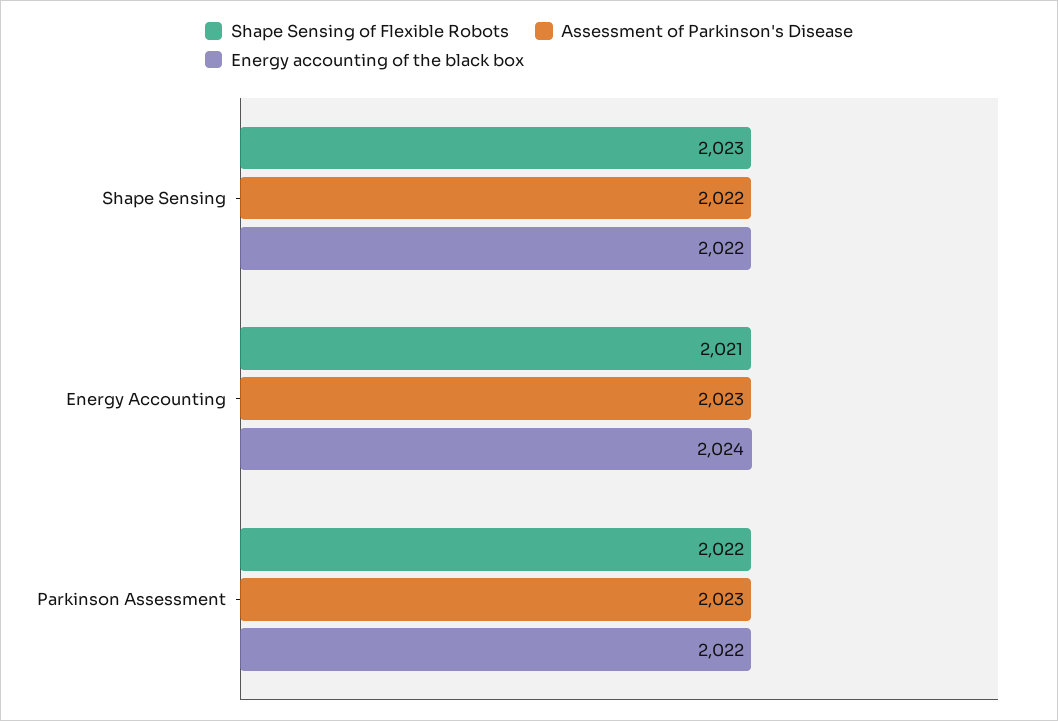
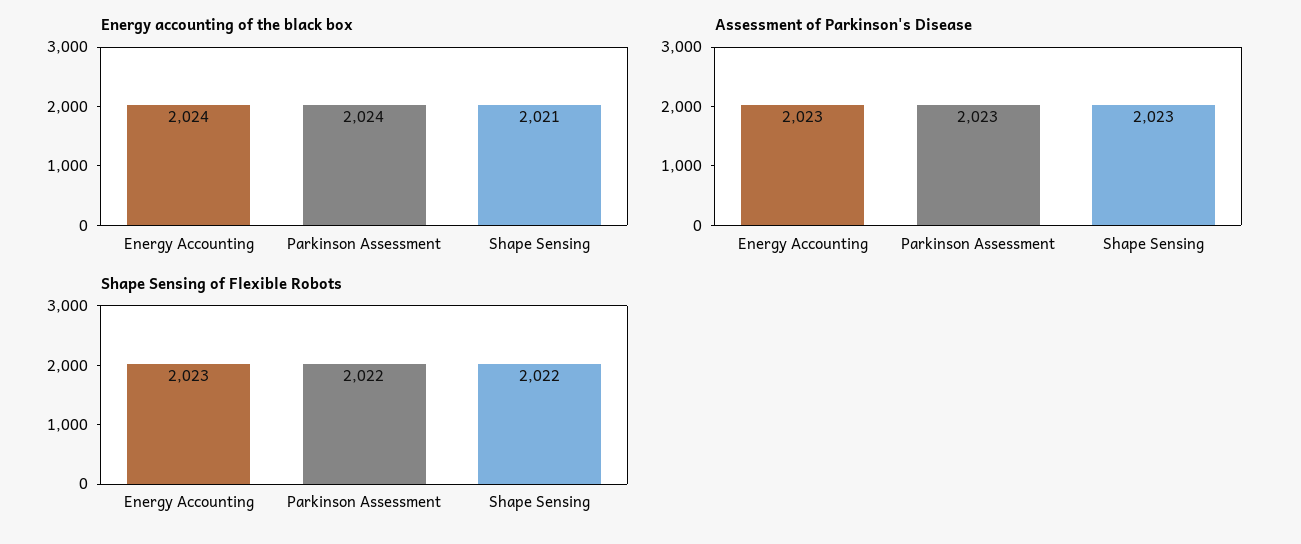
Shape Sensing of Flexible Robots, Shape Sensing: 2023 -> 2022
Assessment of Parkinson's Disease, Shape Sensing: 2022 -> 2023
Energy accounting of the black box, Shape Sensing: 2022 -> 2021
Shape Sensing of Flexible Robots, Energy Accounting: 2021 -> 2023
Energy accounting of the black box, Parkinson Assessment: 2022 -> 2024

